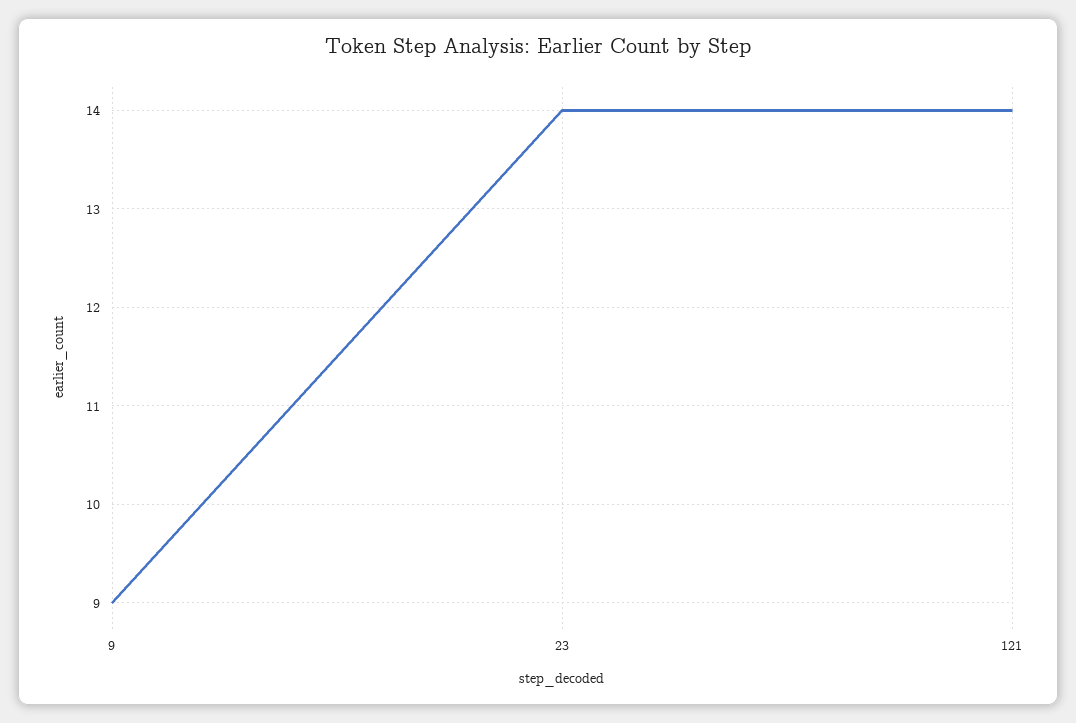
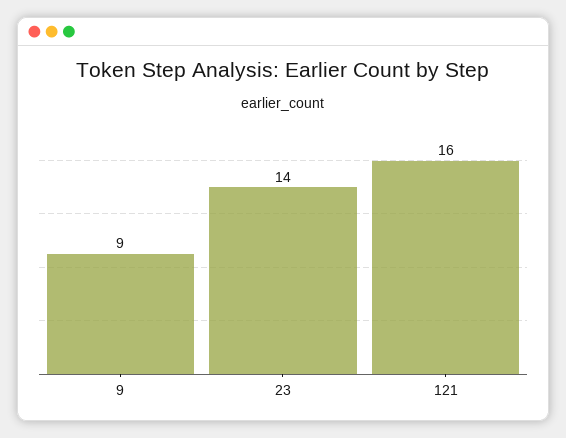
121: 14 -> 16

